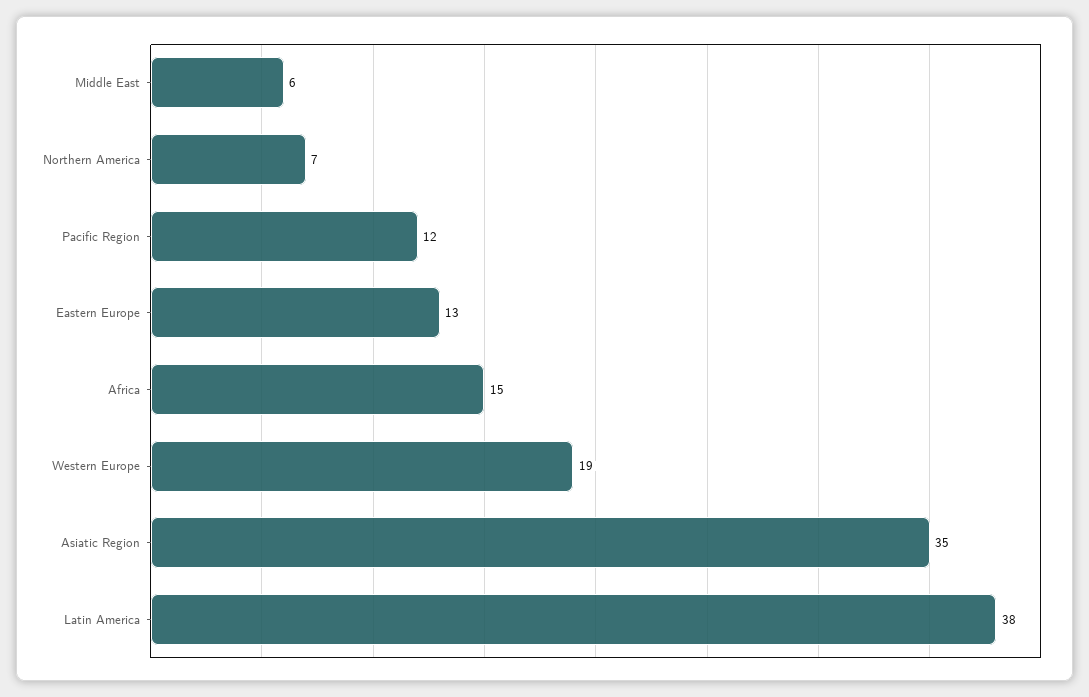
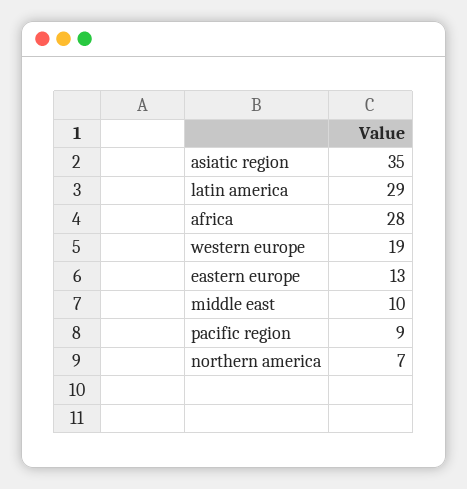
Middle East: 6 -> 10
Pacific Region: 12 -> 9
Africa: 15 -> 28
Latin America: 38 -> 29

